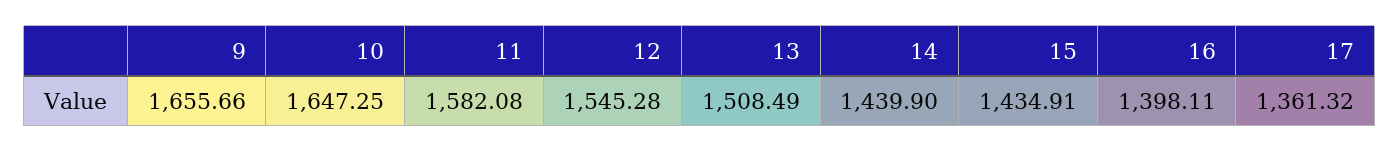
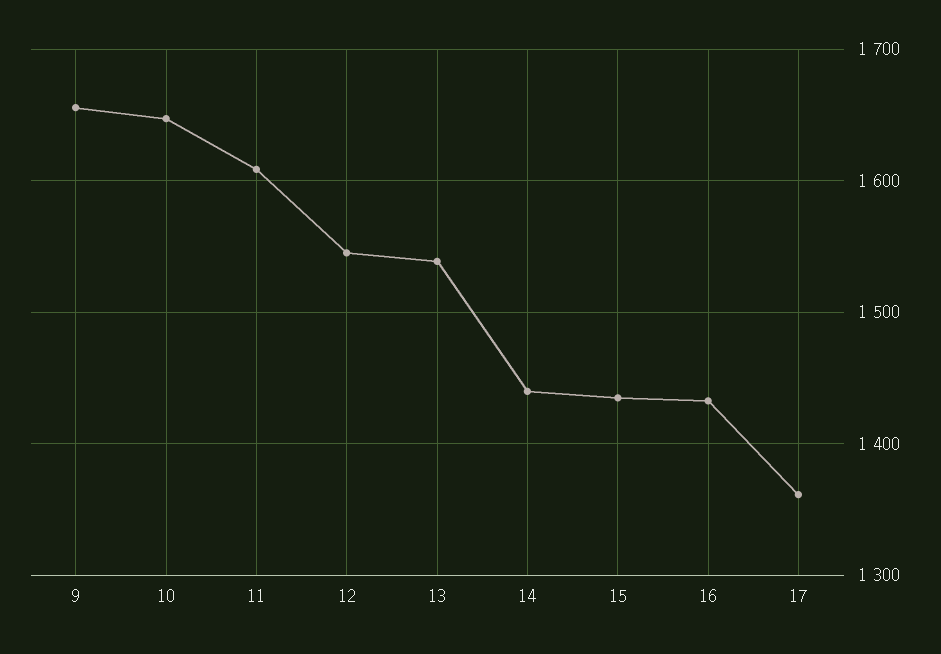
11: 1582.08 -> 1610
13: 1508.49 -> 1540
16: 1398.11 -> 1430

